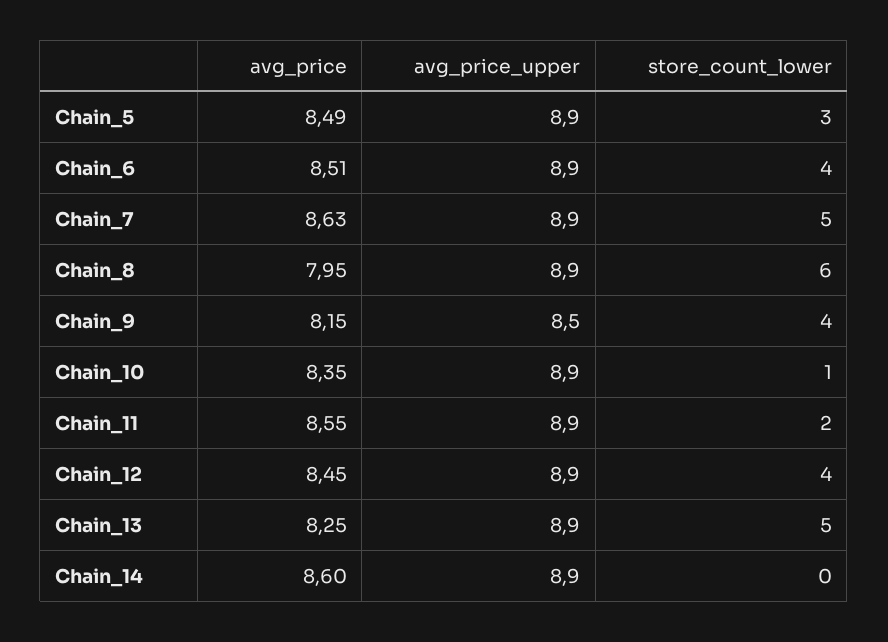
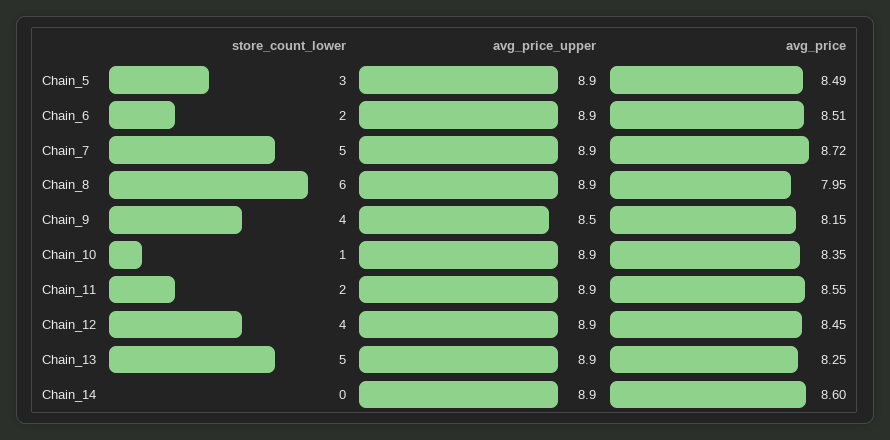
store_count_lower, Chain_6: 4 -> 2
avg_price, Chain_7: 8.63 -> 8.72

